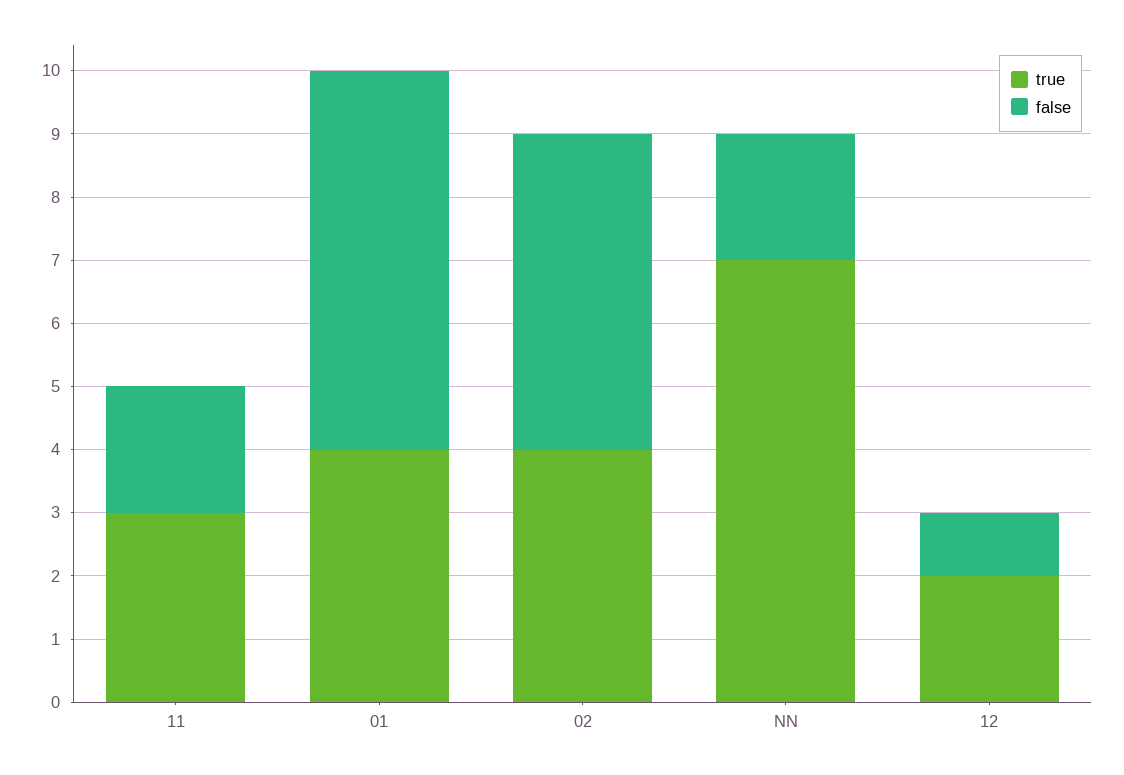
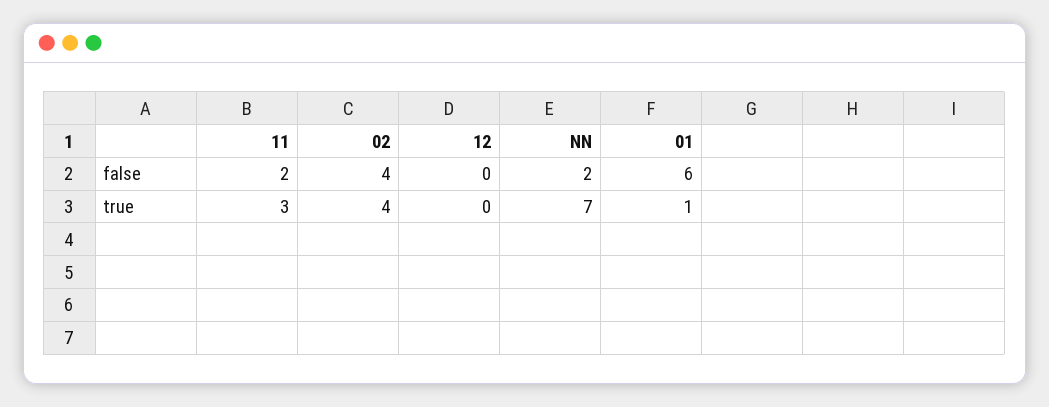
true, 01: 4 -> 1
false, 02: 5 -> 4
true, 12: 2 -> 0
false, 12: 1 -> 0

